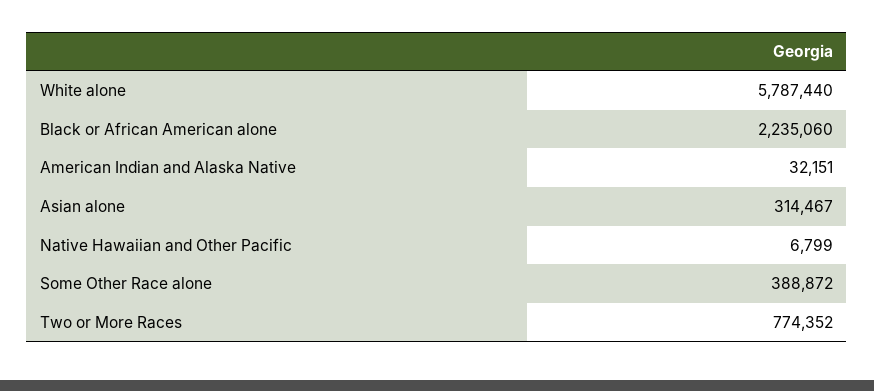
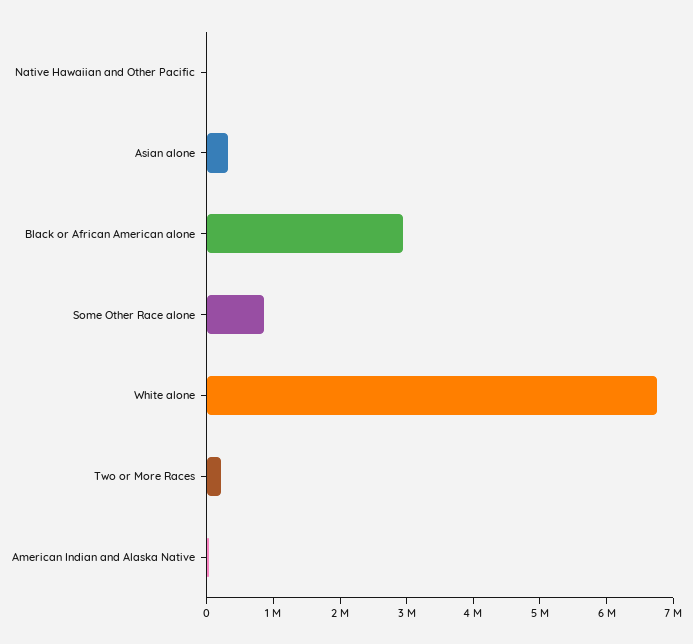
White alone: 5787440 -> 6800000
Black or African American alone: 2235060 -> 3000000
Some Other Race alone: 388872 -> 800000
Two or More Races: 774352 -> 200000

